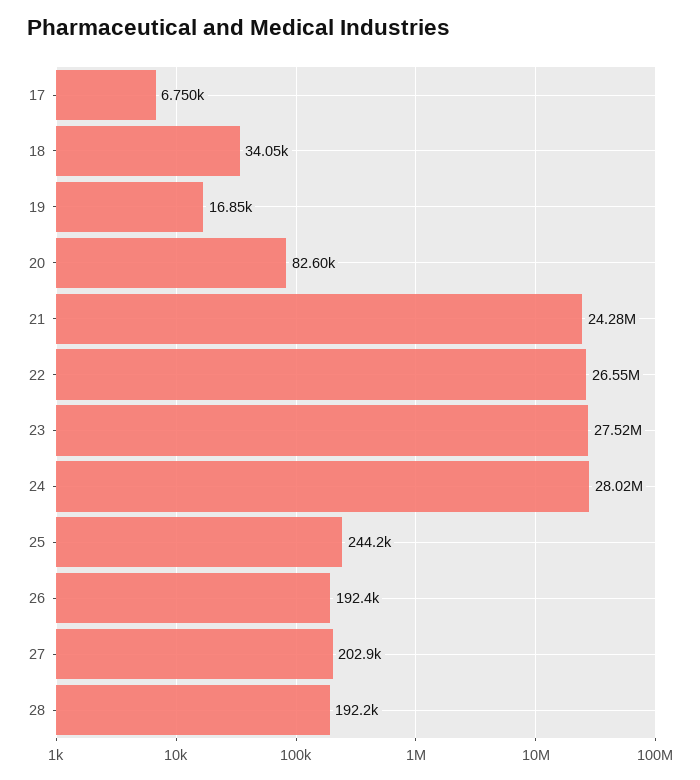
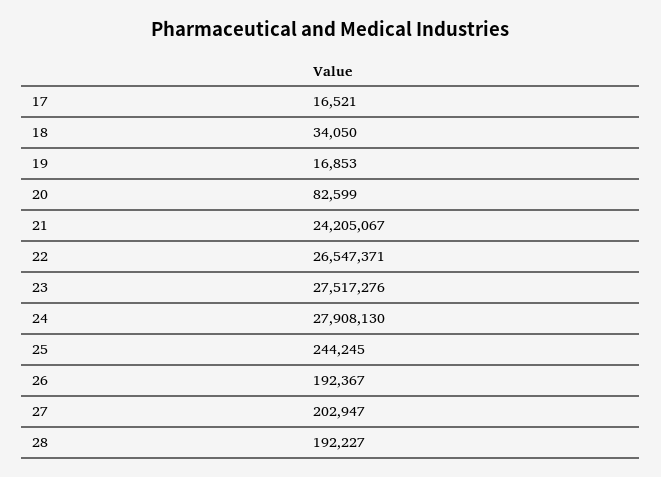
17: 6750 -> 16521
21: 24280000 -> 24205067
24: 28020000 -> 27908130

